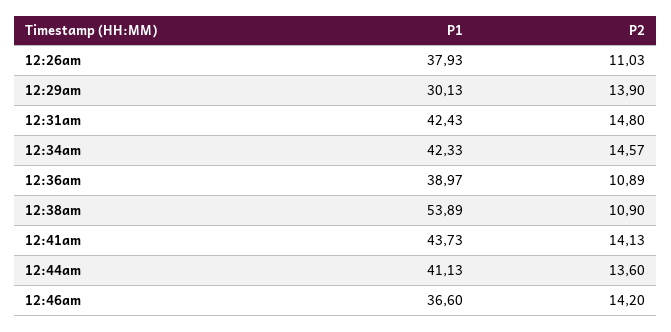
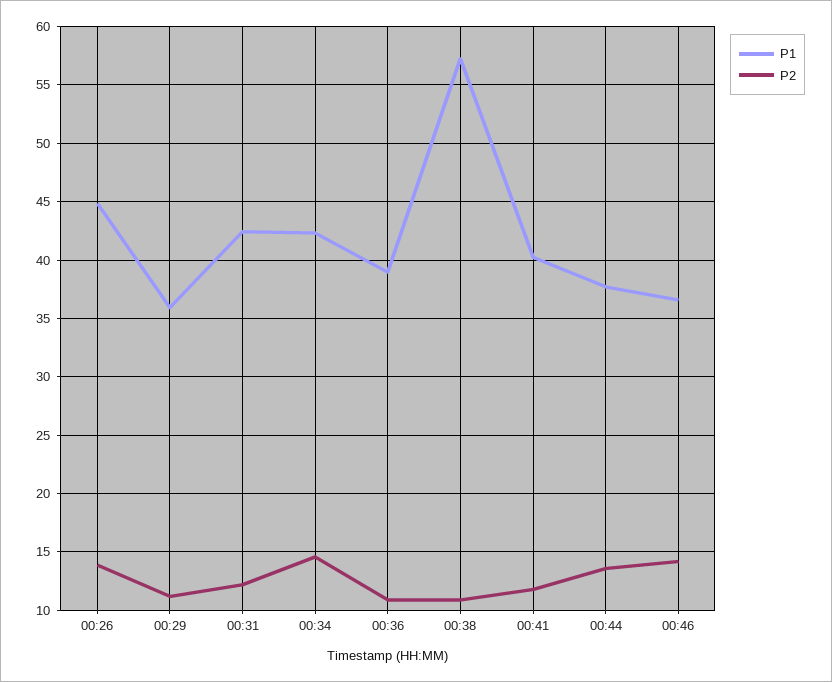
P1, 12:26am: 37.93 -> 45
P2, 12:26am: 11.03 -> 14
P1, 12:29am: 30.13 -> 36
P2, 12:29am: 13.9 -> 11
P2, 12:31am: 14.8 -> 12
P1, 12:38am: 53.89 -> 57
P1, 12:41am: 43.73 -> 40
P2, 12:41am: 14.13 -> 12
P1, 12:44am: 41.13 -> 38

